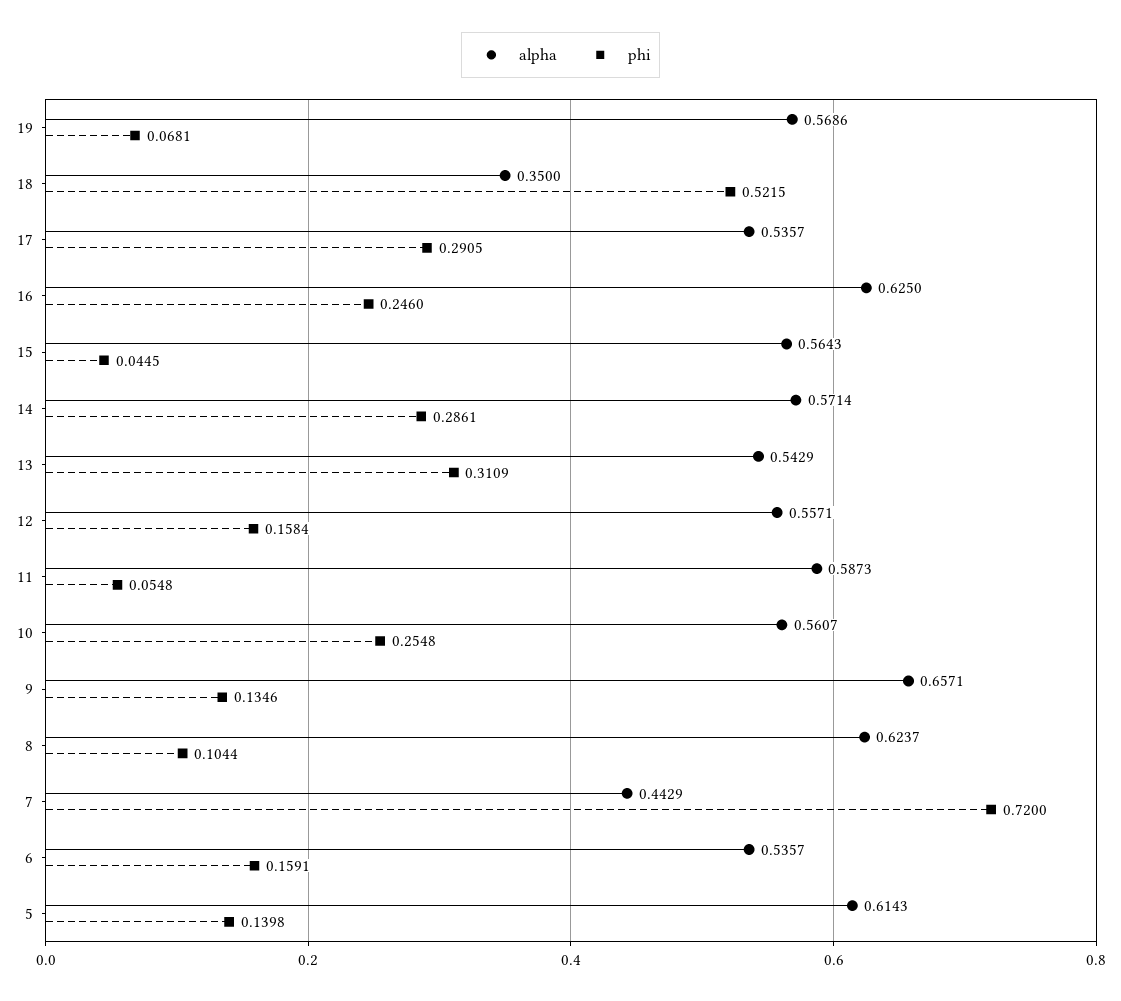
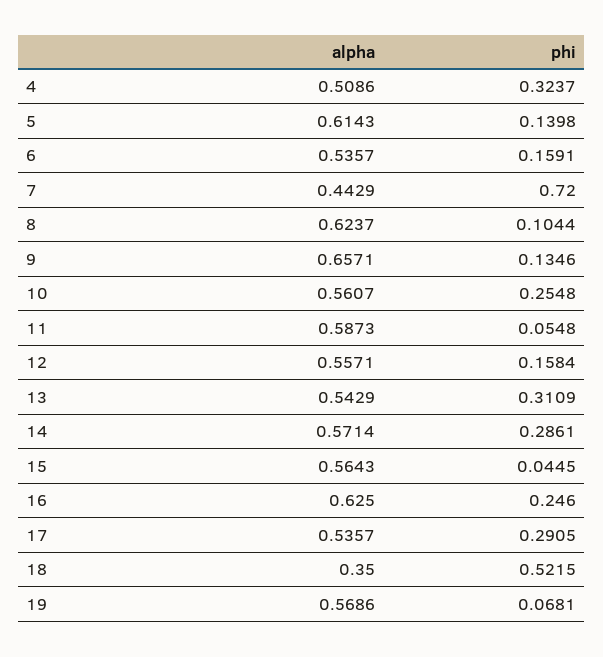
alpha, 4: none -> 0.5086
phi, 4: none -> 0.3237

